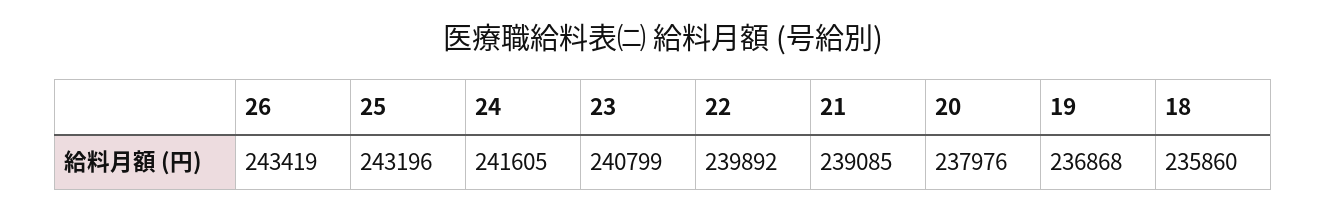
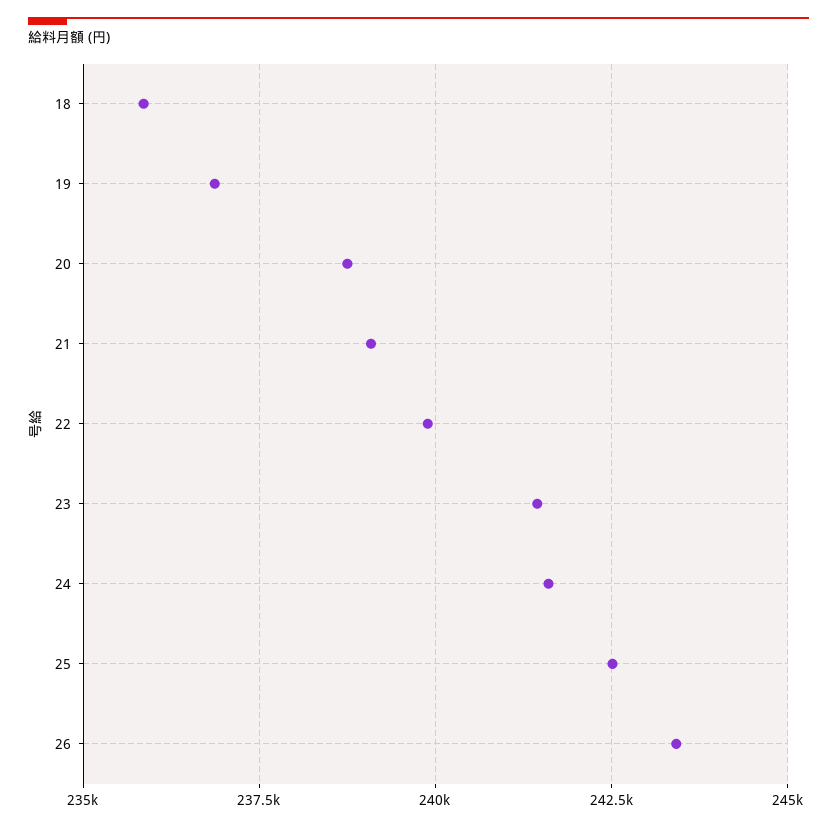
25: 243196 -> 242500
23: 240799 -> 241500
20: 237976 -> 238750

